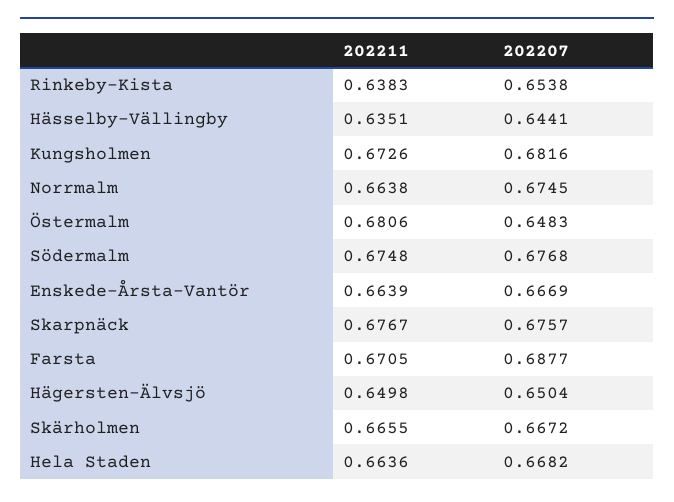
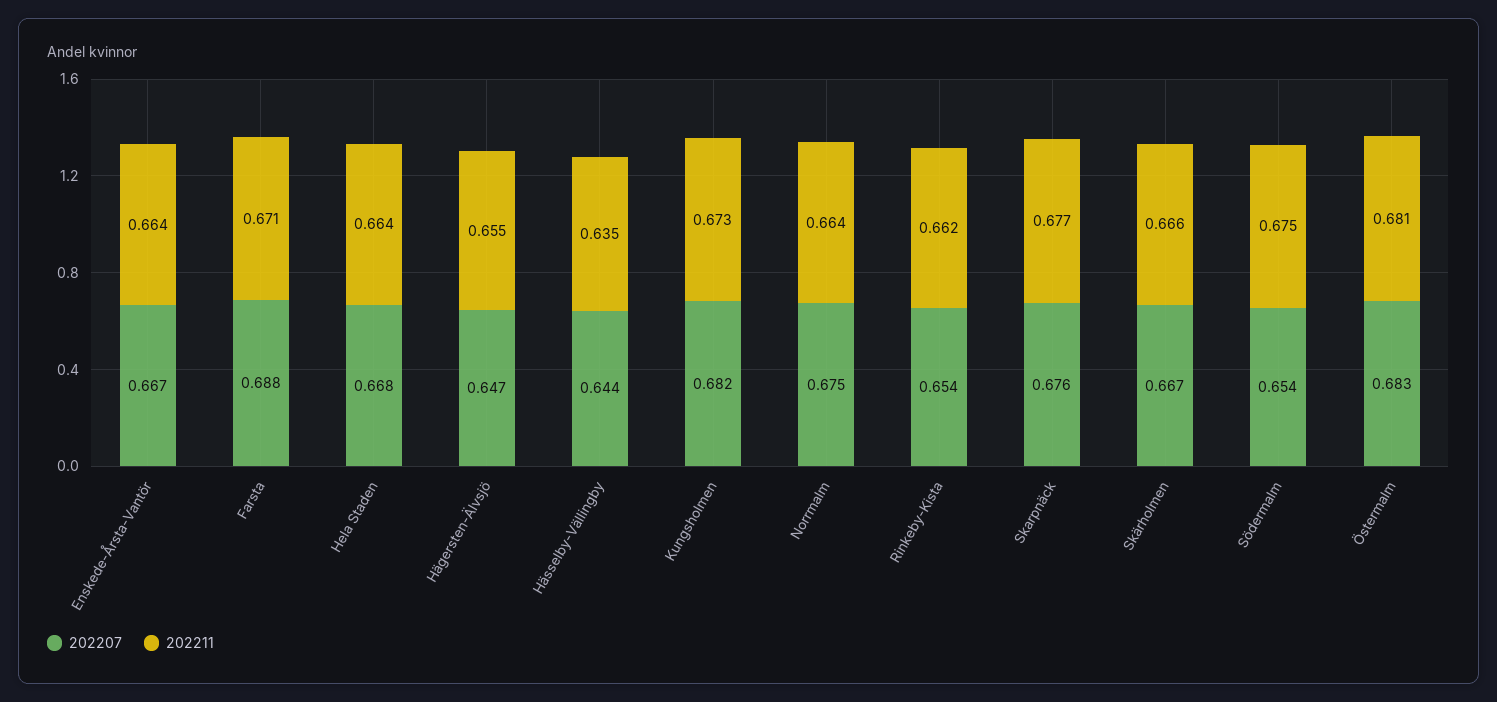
202211, Rinkeby-Kista: 0.6383 -> 0.662
202207, Östermalm: 0.6483 -> 0.683
202207, Södermalm: 0.6768 -> 0.654
202211, Hägersten-Älvsjö: 0.6498 -> 0.655
202207, Hägersten-Älvsjö: 0.6504 -> 0.647

